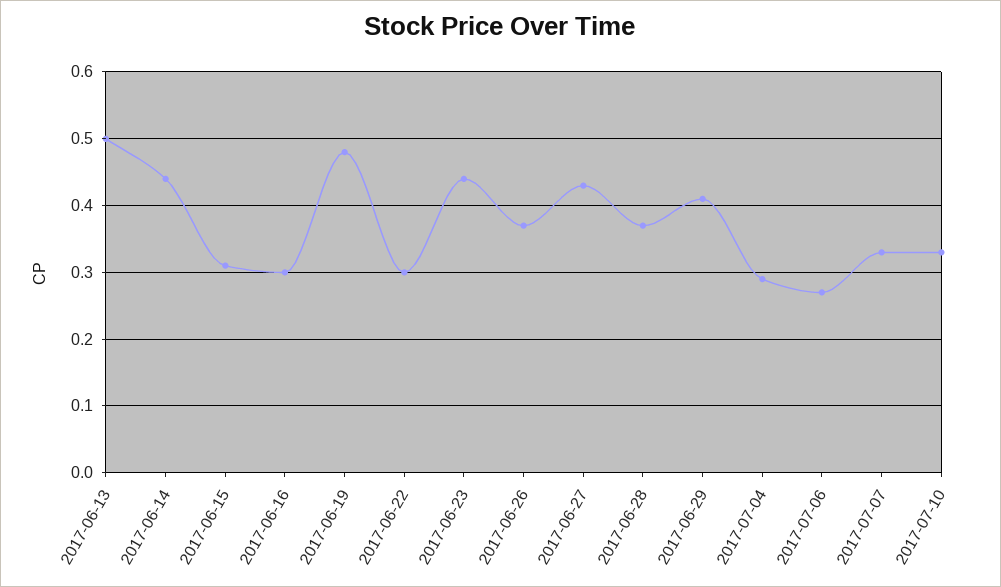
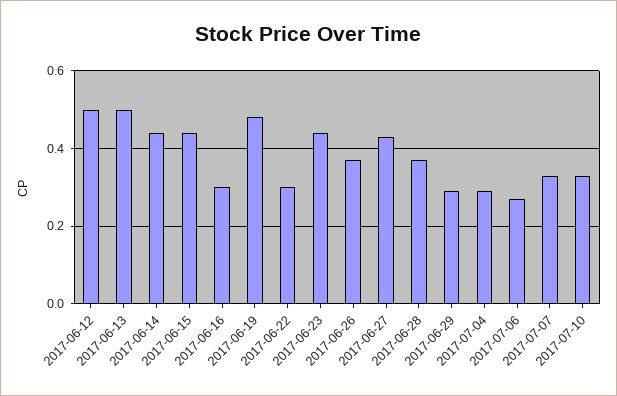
2017-06-15: 0.31 -> 0.45
2017-06-29: 0.41 -> 0.3
2017-06-12: none -> 0.5

